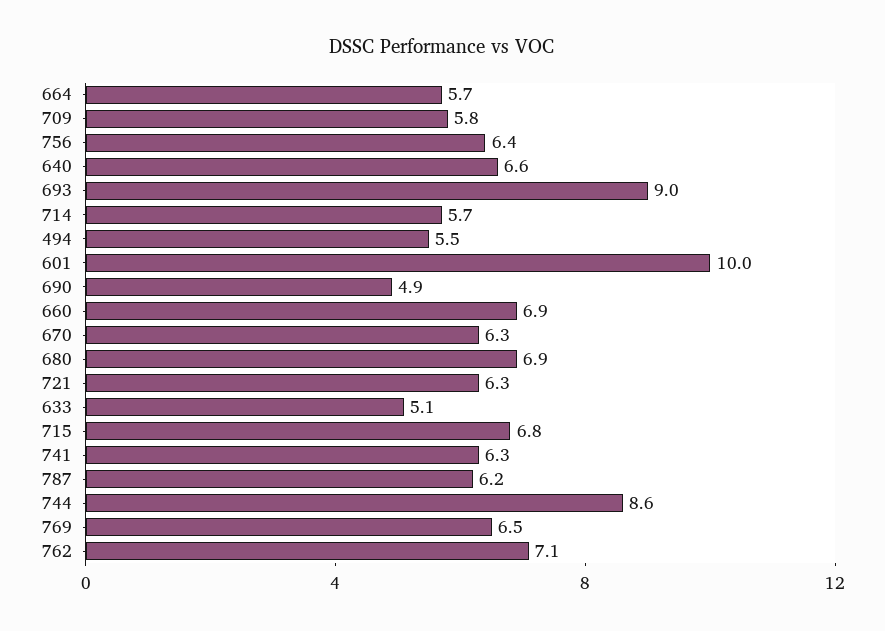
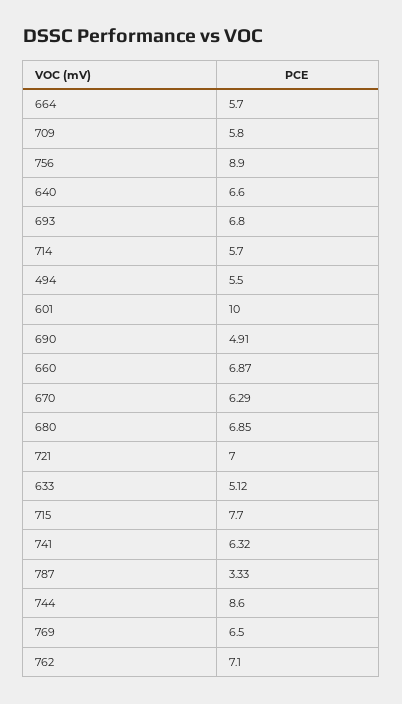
756: 6.4 -> 8.9
693: 9 -> 6.8
721: 6.3 -> 7
715: 6.8 -> 7.7
787: 6.2 -> 3.33

